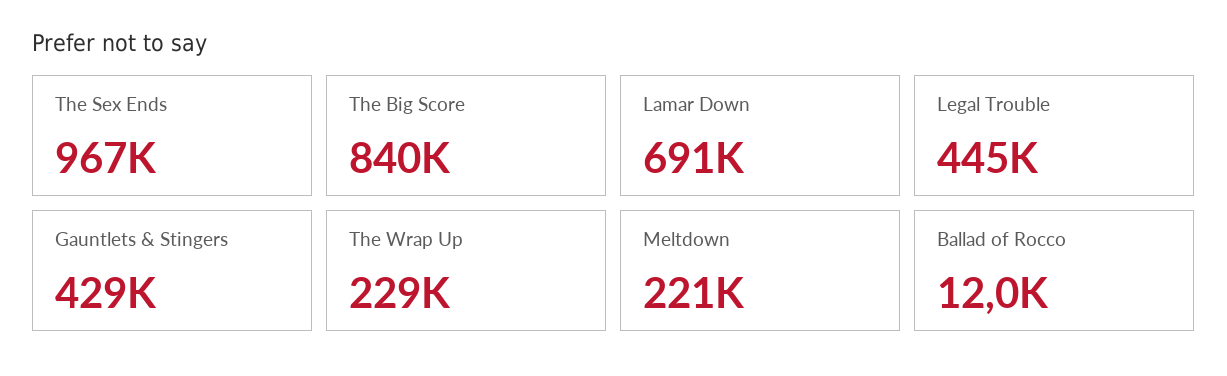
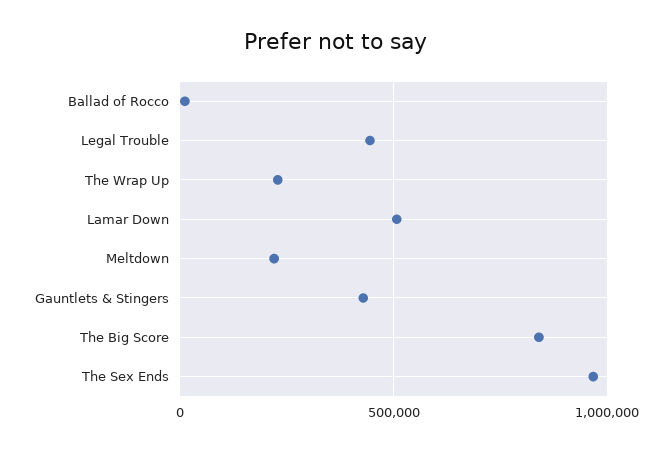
Lamar Down: 691000 -> 500000

